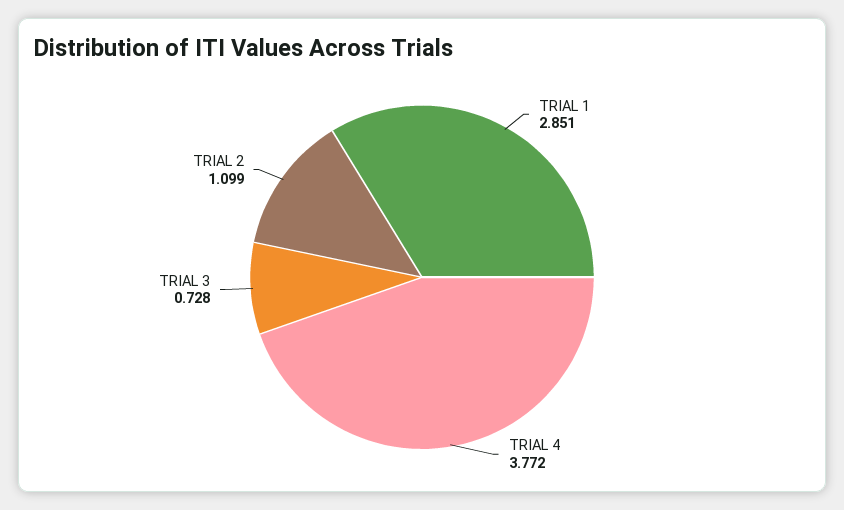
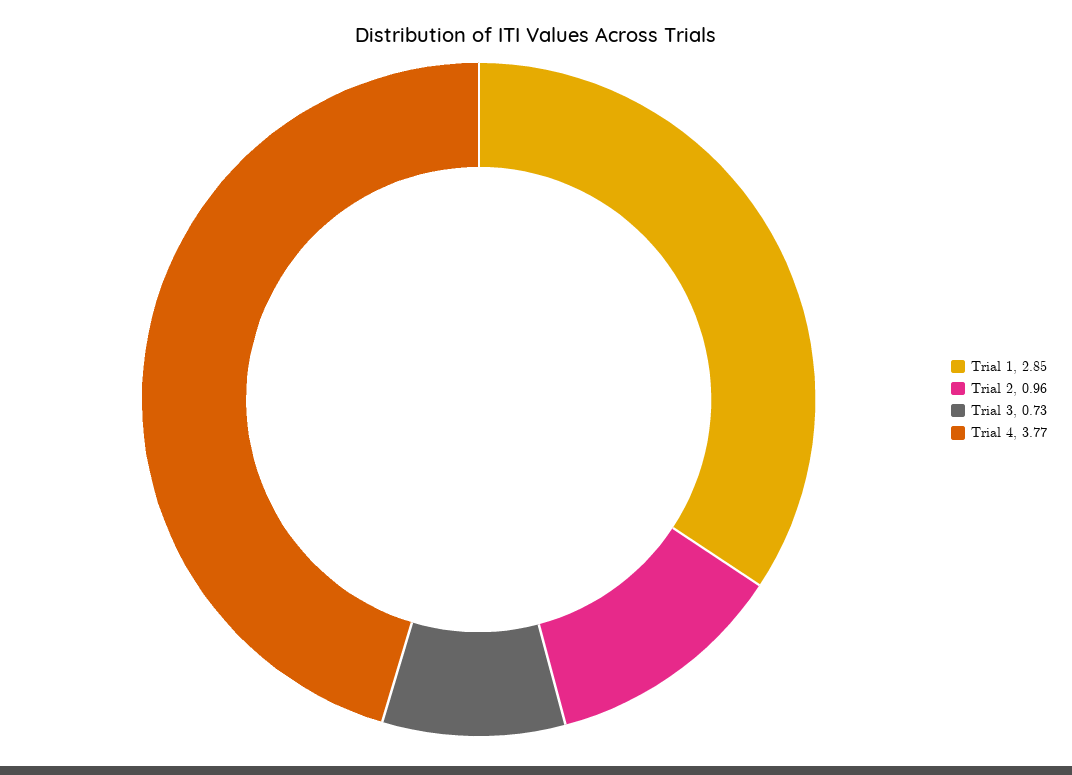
TRIAL 2: 1.099 -> 0.96

